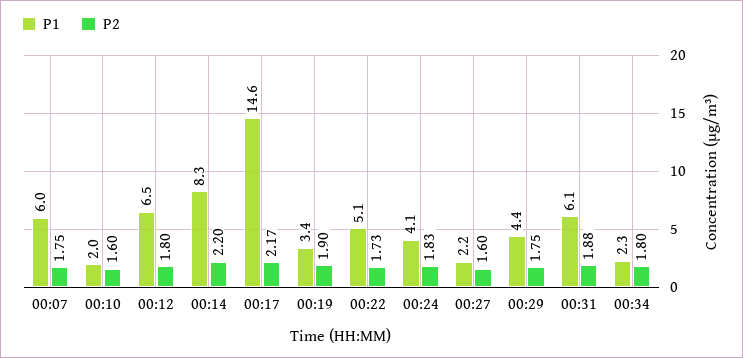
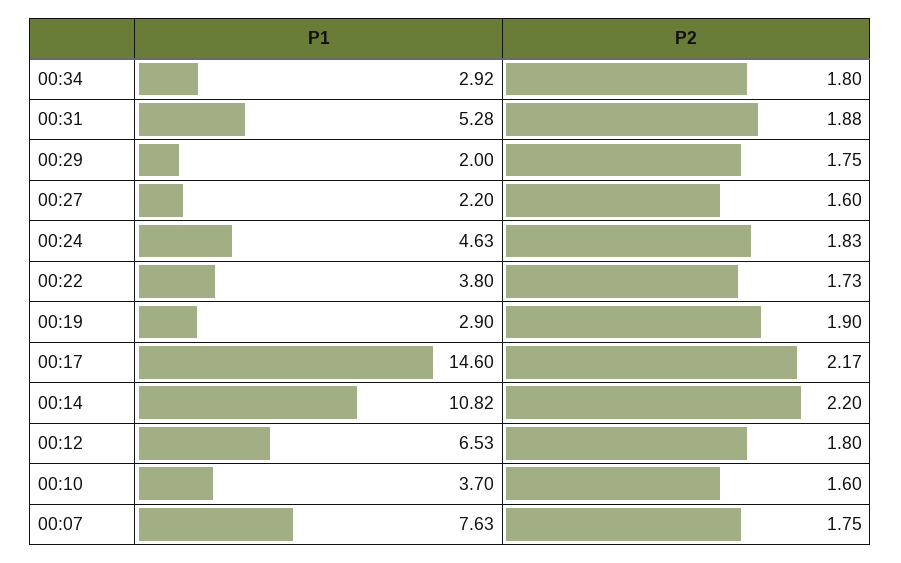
P1, 00:07: 6 -> 7.63
P1, 00:10: 2 -> 3.7
P1, 00:14: 8.3 -> 10.82
P1, 00:19: 3.4 -> 2.9
P1, 00:22: 5.1 -> 3.8
P1, 00:24: 4.1 -> 4.63
P1, 00:29: 4.4 -> 2
P1, 00:31: 6.1 -> 5.28
P1, 00:34: 2.3 -> 2.92

